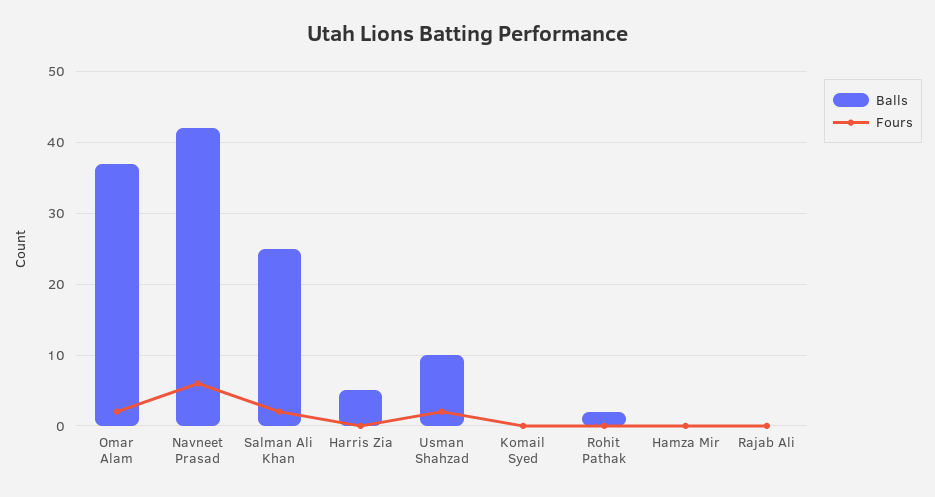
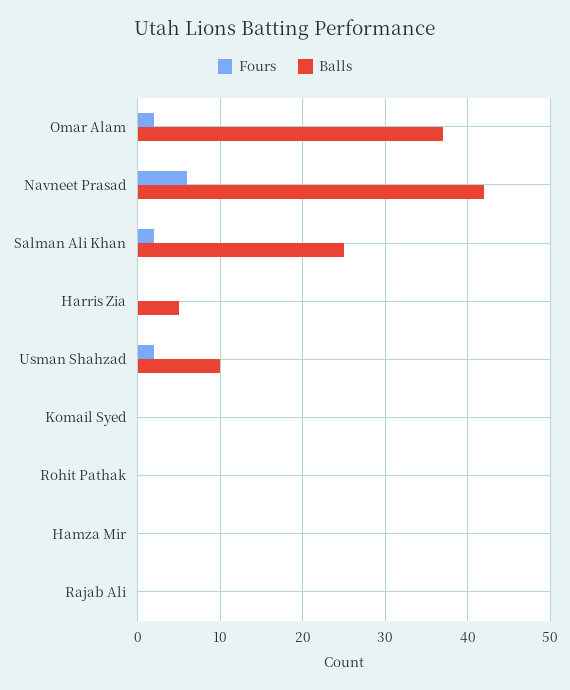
Balls, Rohit Pathak: 2 -> 0

